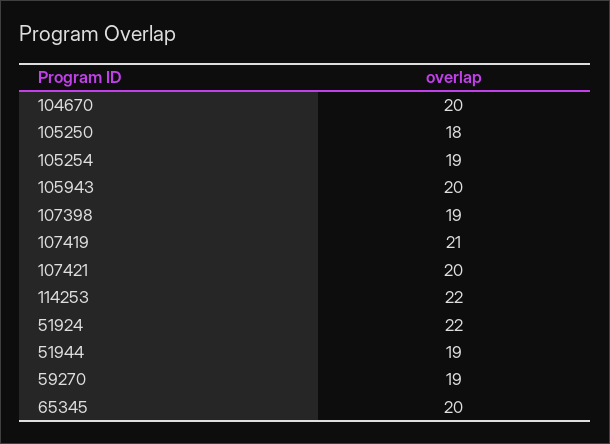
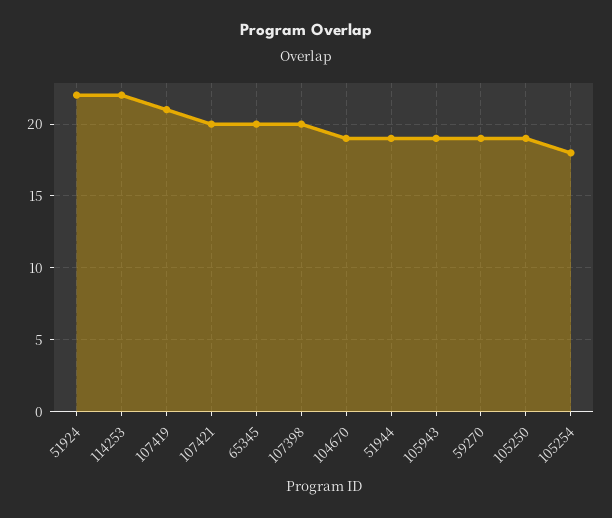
104670: 20 -> 19
105250: 18 -> 19
105254: 19 -> 18
105943: 20 -> 19
107398: 19 -> 20

